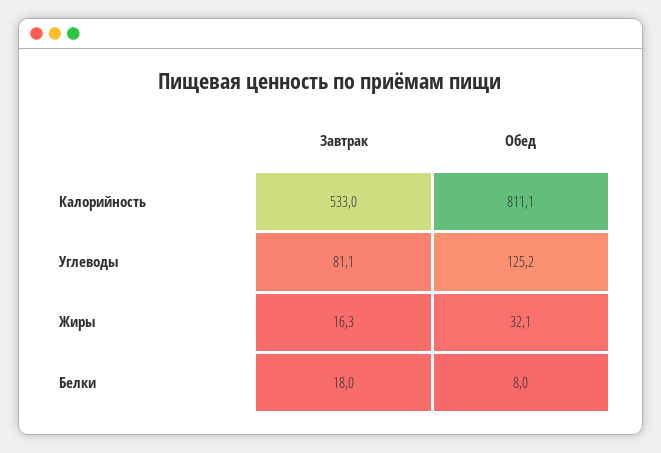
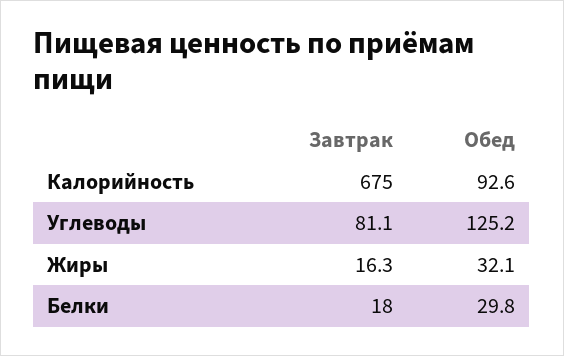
Завтрак, Калорийность: 533 -> 675
Обед, Калорийность: 811.1 -> 92.6
Обед, Белки: 8 -> 29.8

